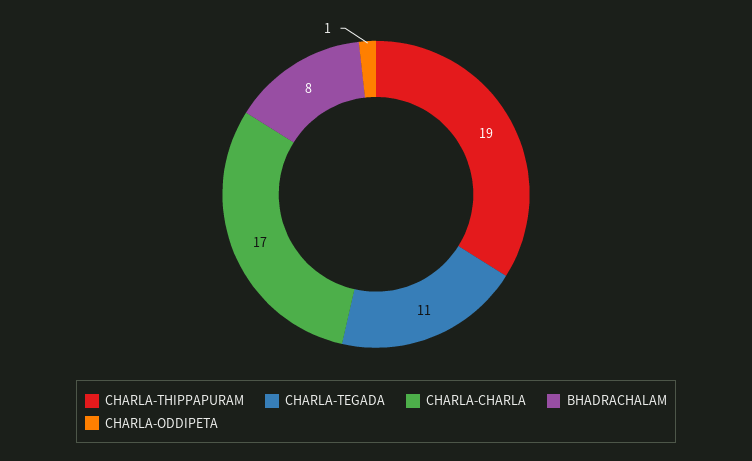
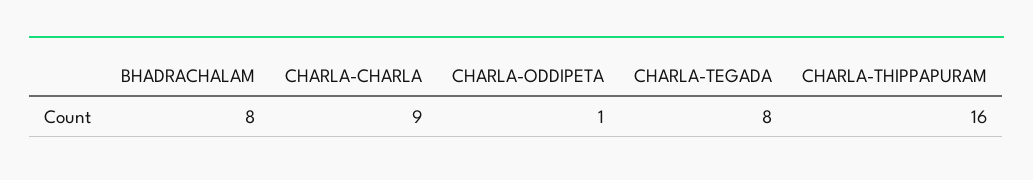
CHARLA-THIPPAPURAM: 19 -> 16
CHARLA-TEGADA: 11 -> 8
CHARLA-CHARLA: 17 -> 9

